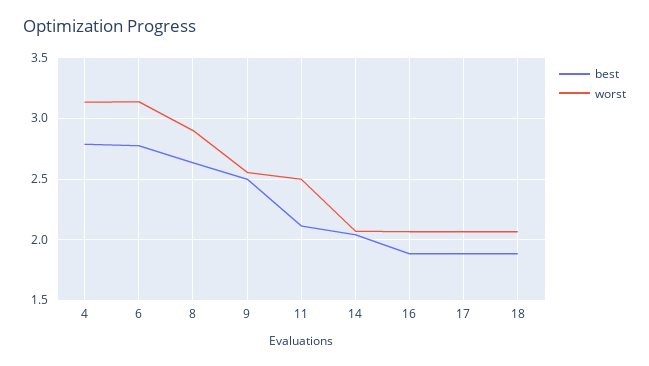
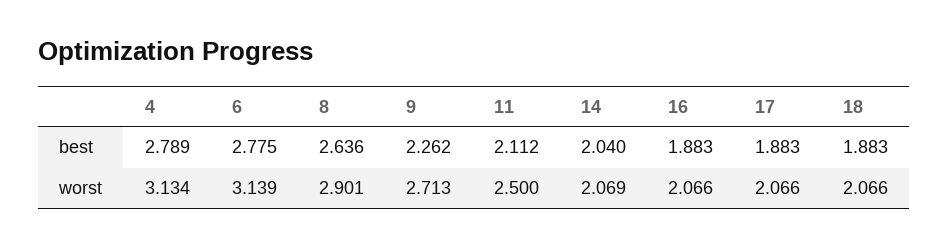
best, 9: 2.5 -> 2.262
worst, 9: 2.55 -> 2.713

